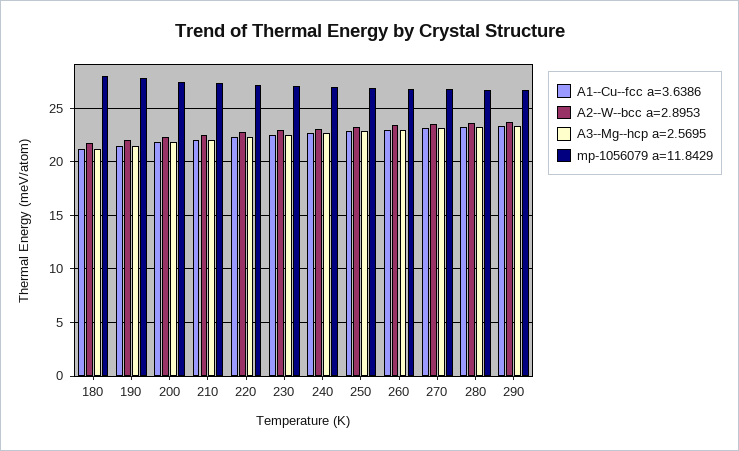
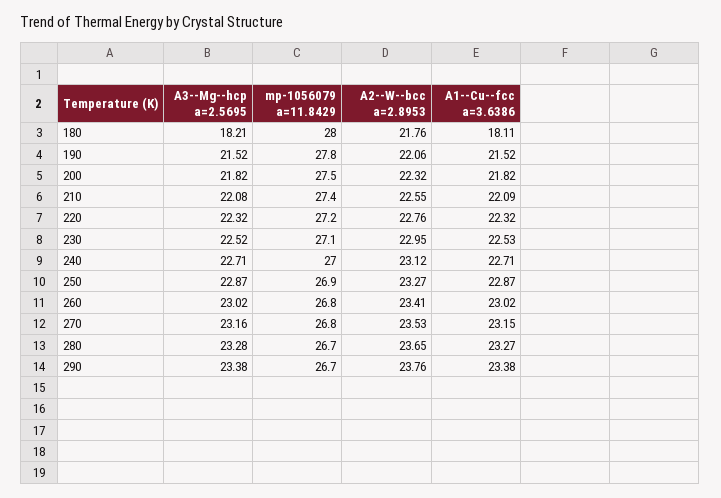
A1--Cu--fcc a=3.6386, 180: 21 -> 18.11
A3--Mg--hcp a=2.5695, 180: 21 -> 18.21

